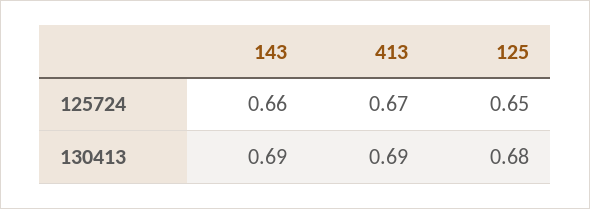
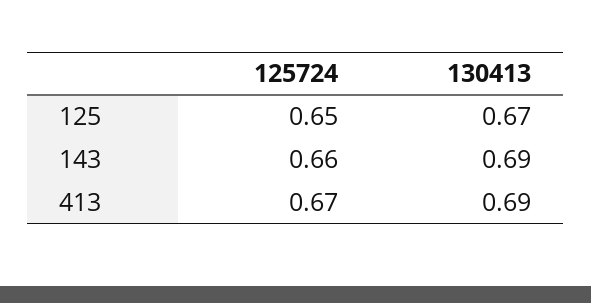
125, 130413: 0.68 -> 0.67

